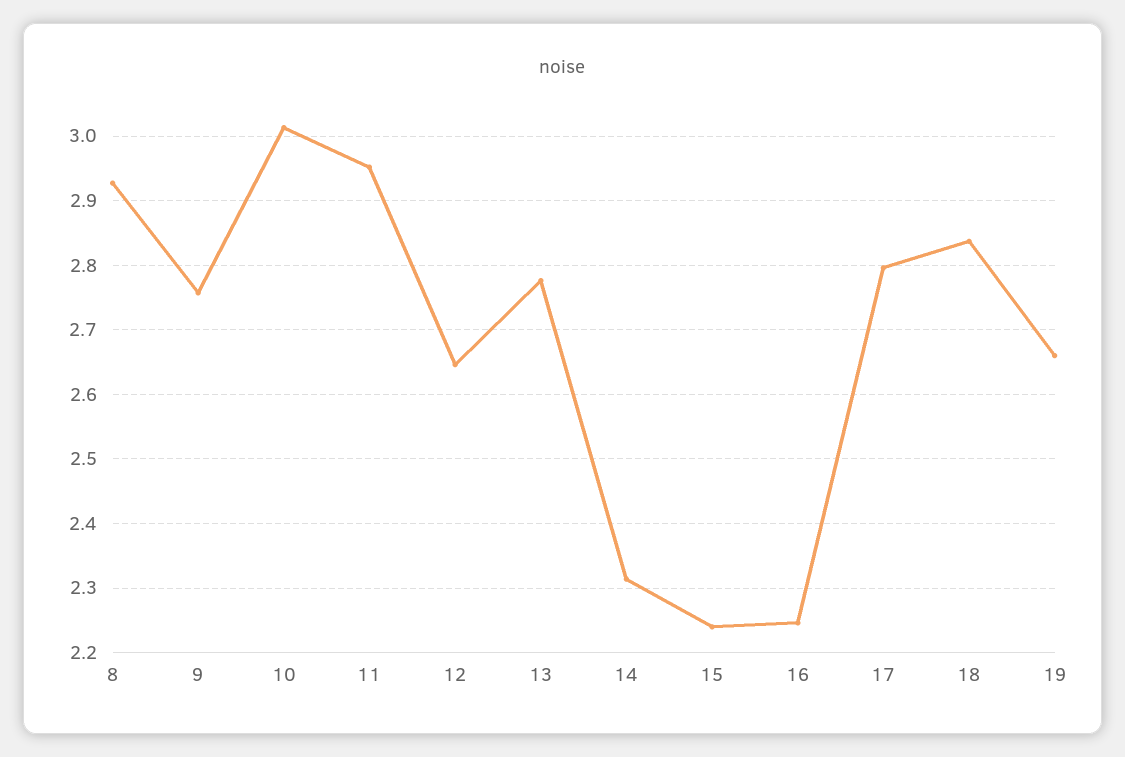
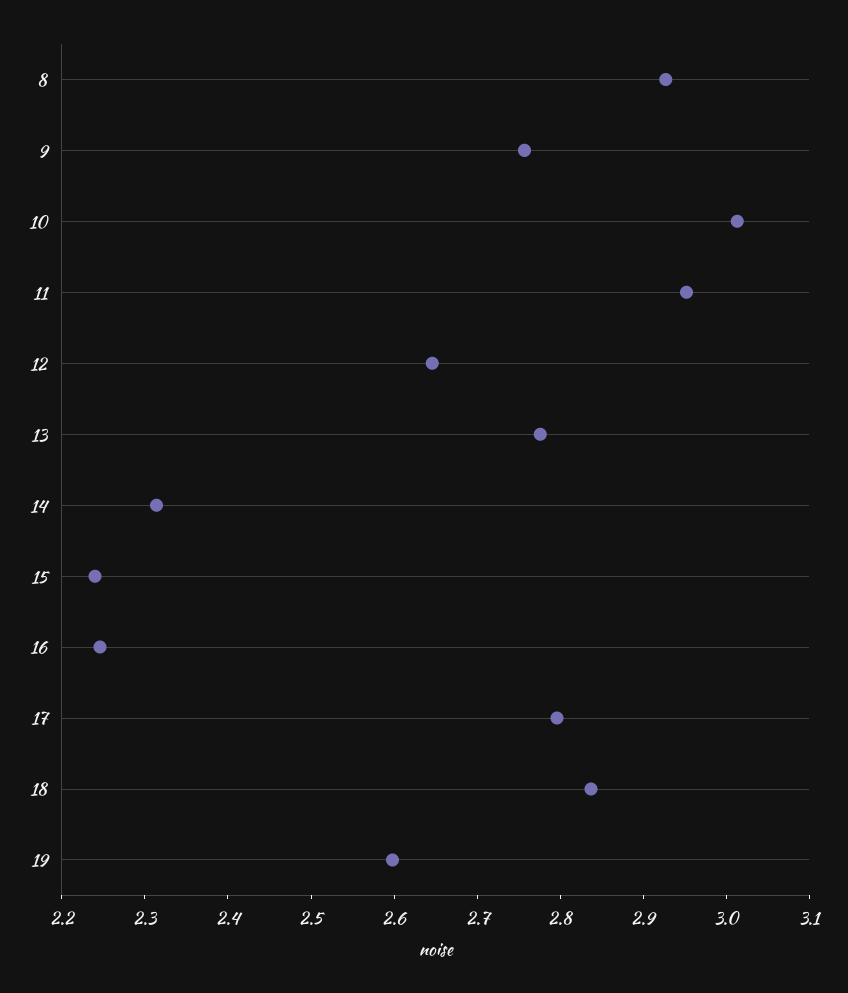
19: 2.66 -> 2.6

